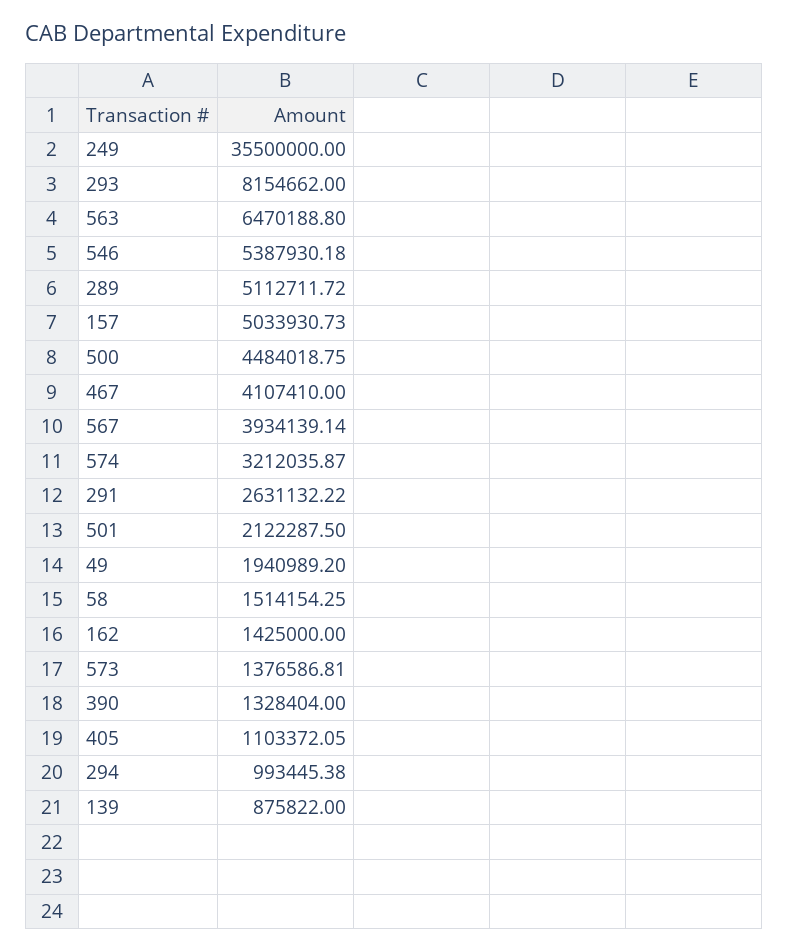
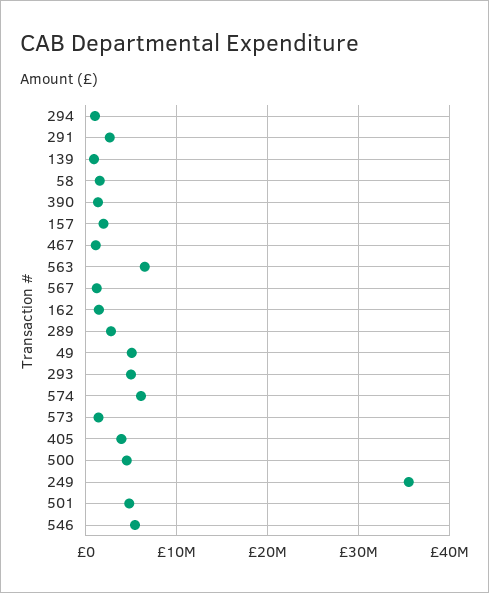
293: 8154662 -> 5000000
289: 5112711.72 -> 3000000
157: 5033930.73 -> 2000000
467: 4107410 -> 1000000
567: 3934139.14 -> 1000000
574: 3212035.87 -> 6000000
501: 2122287.5 -> 5000000
49: 1940989.2 -> 5000000
405: 1103372.05 -> 4000000

